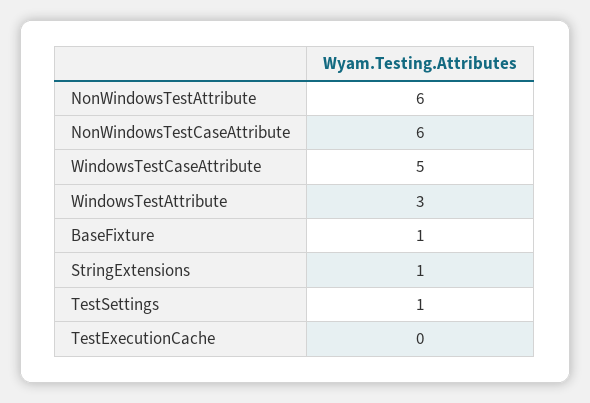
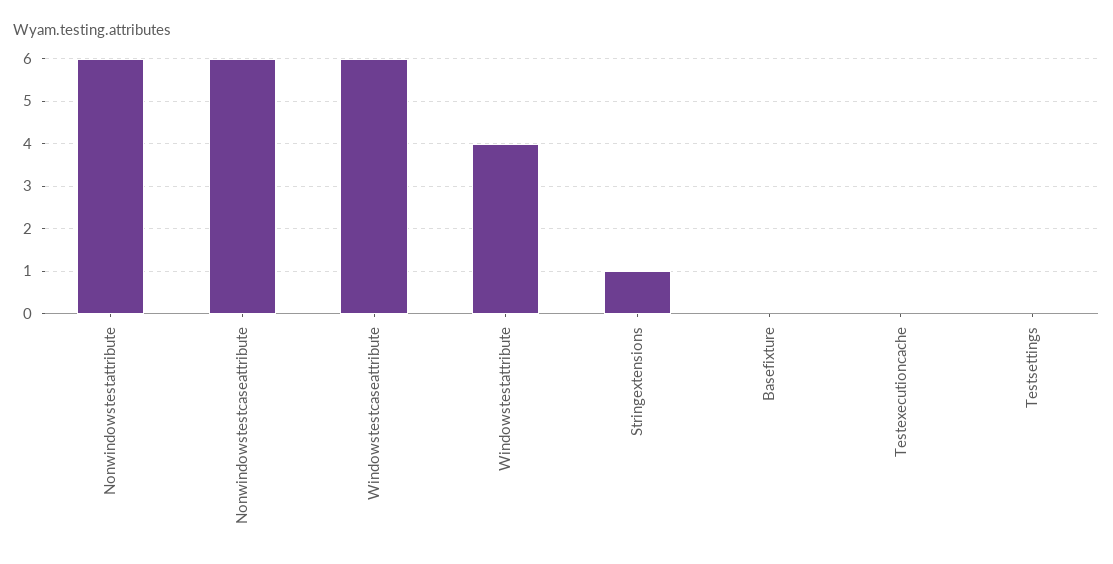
WindowsTestCaseAttribute: 5 -> 6
WindowsTestAttribute: 3 -> 4
BaseFixture: 1 -> 0
TestSettings: 1 -> 0

